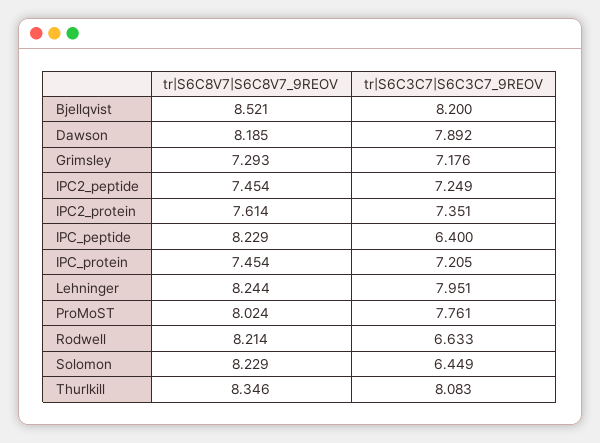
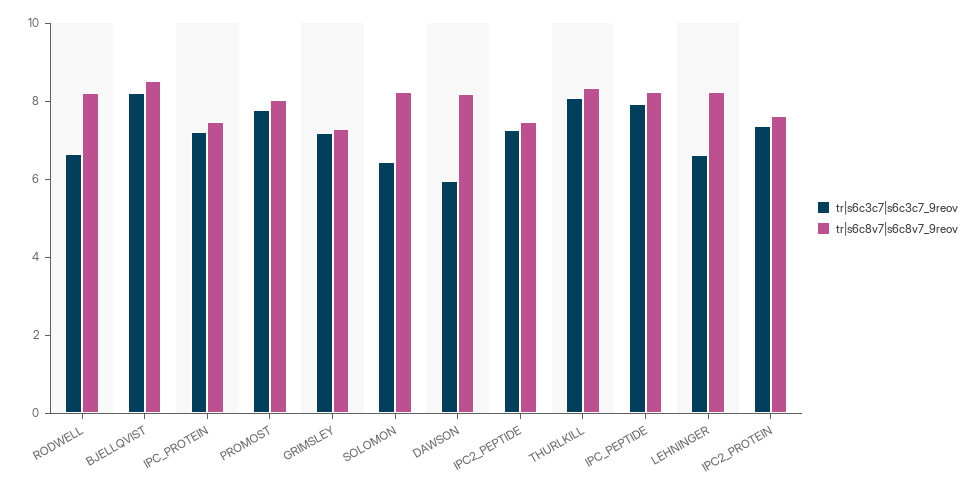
tr|S6C3C7|S6C3C7_9REOV, Dawson: 7.892 -> 6
tr|S6C3C7|S6C3C7_9REOV, IPC_peptide: 6.4 -> 8
tr|S6C3C7|S6C3C7_9REOV, Lehninger: 7.951 -> 6.5

